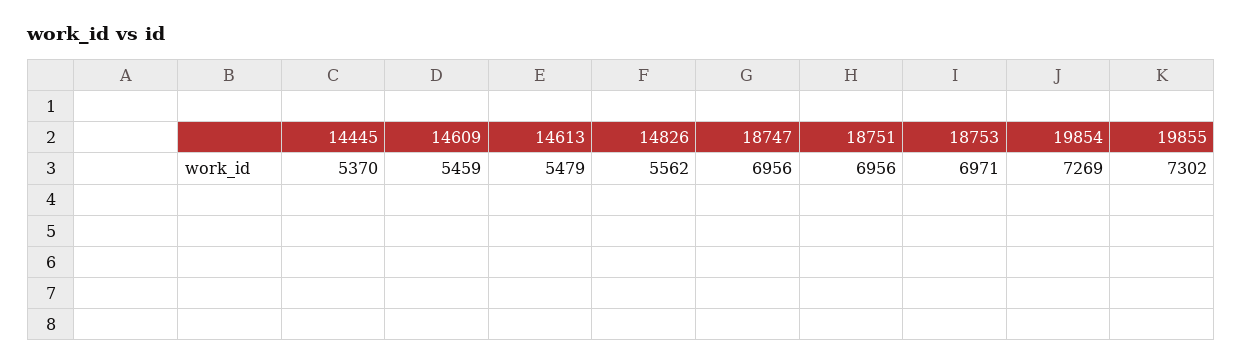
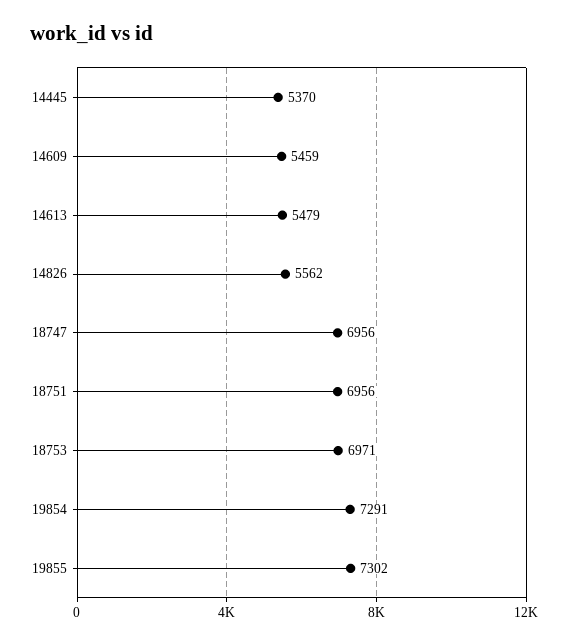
19854: 7269 -> 7291

